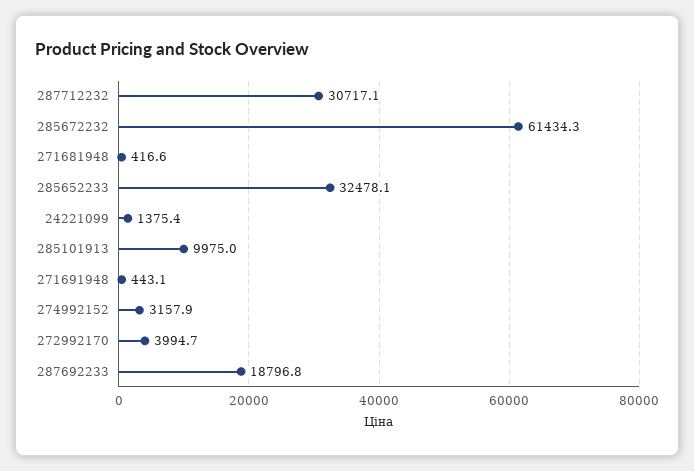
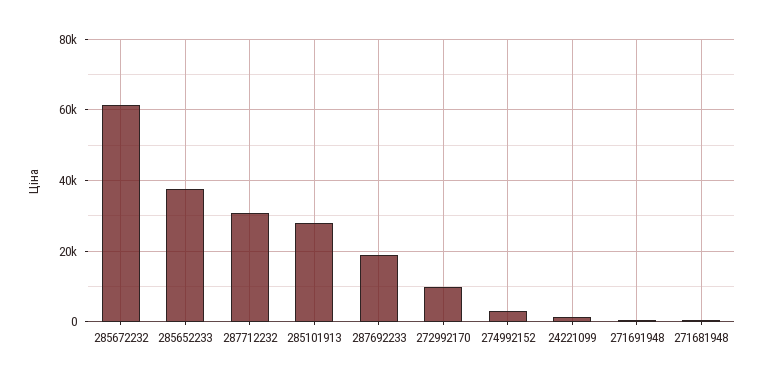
285652233: 32478.1 -> 38000
285101913: 9975 -> 28000
272992170: 3994.7 -> 10000

